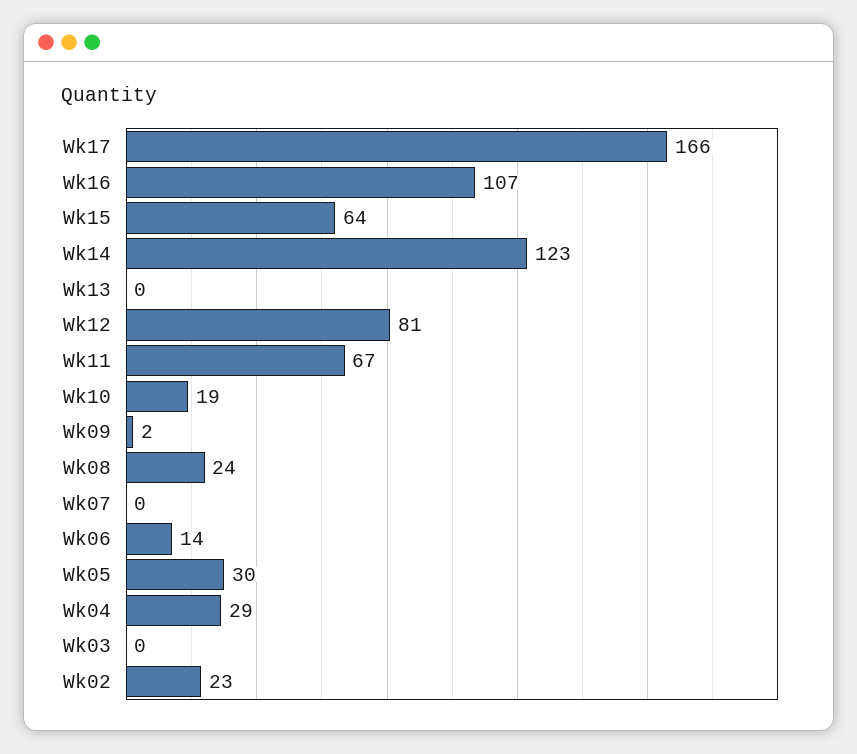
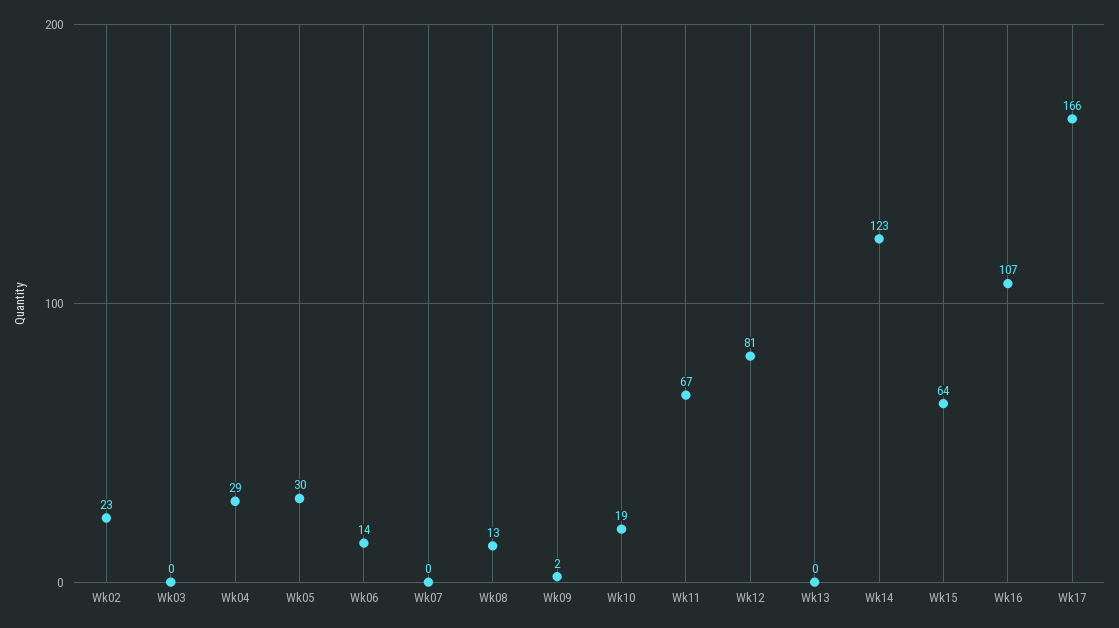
Wk08: 24 -> 13

